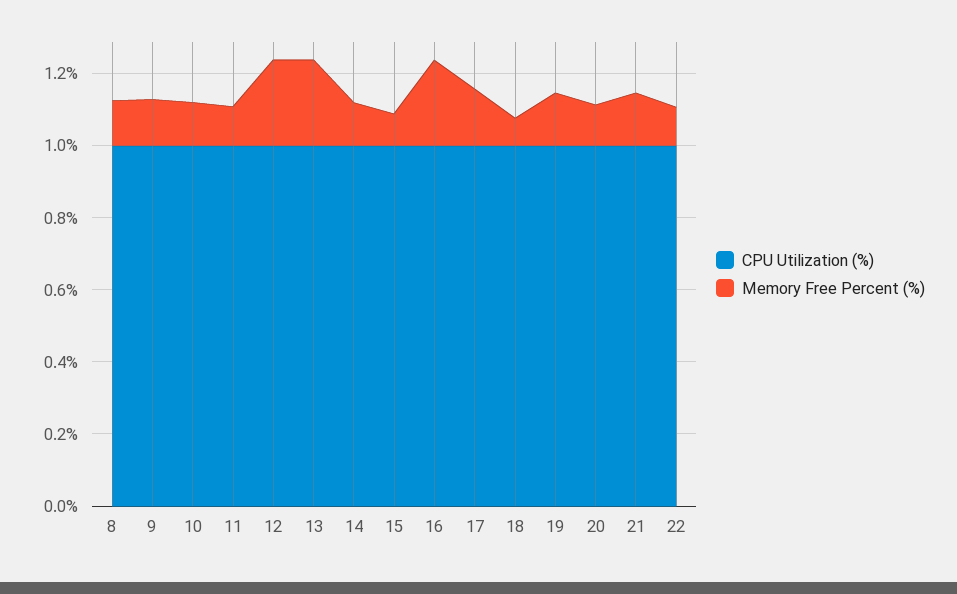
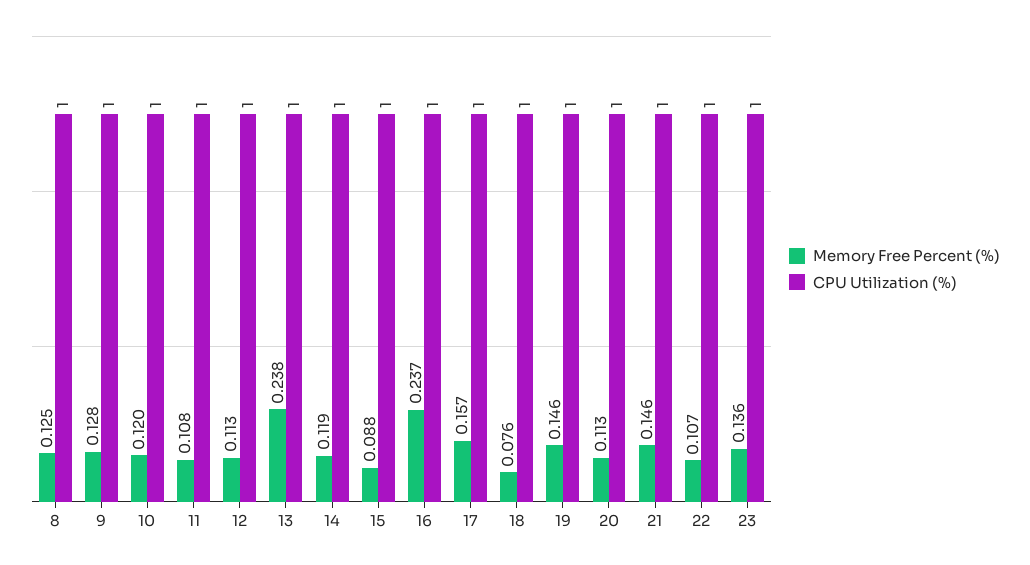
Memory Free Percent (%), 12: 0.25 -> 0.113
Memory Free Percent (%), 23: none -> 0.136
CPU Utilization (%), 23: none -> 1

